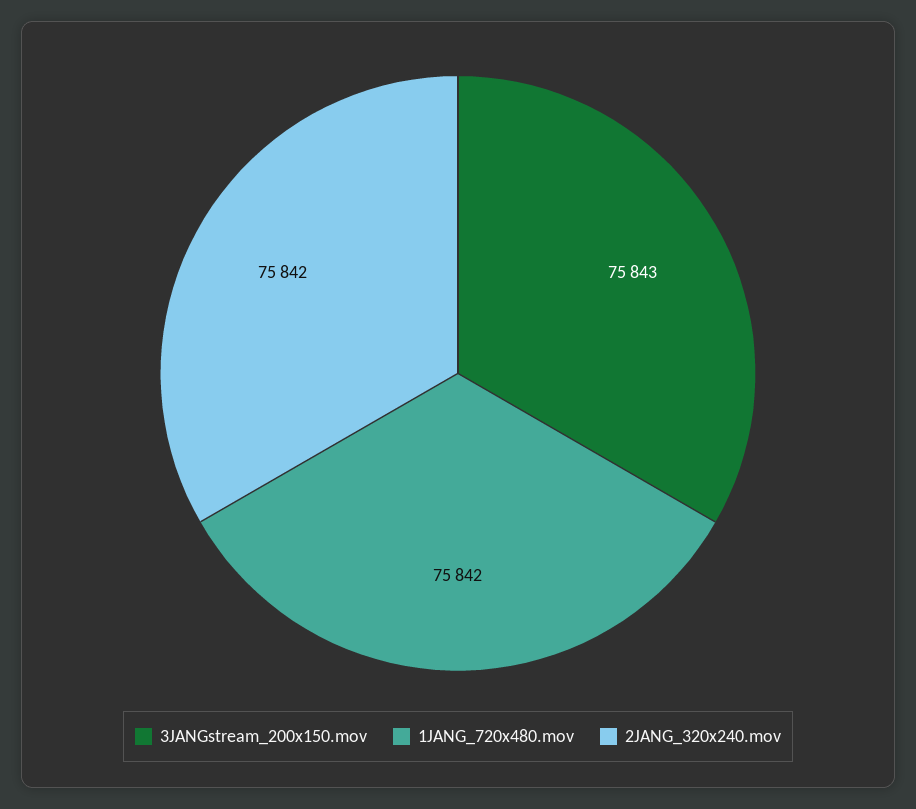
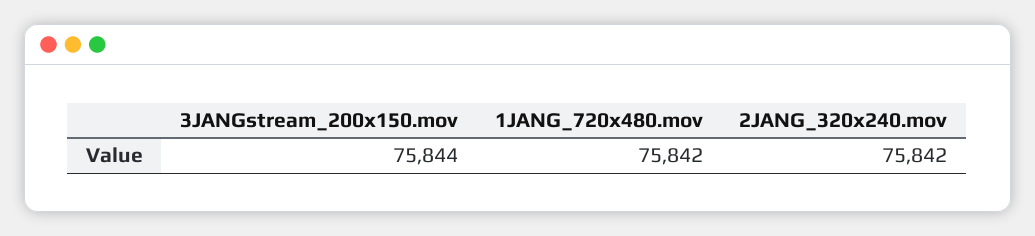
3JANGstream_200x150.mov: 75843 -> 75844

